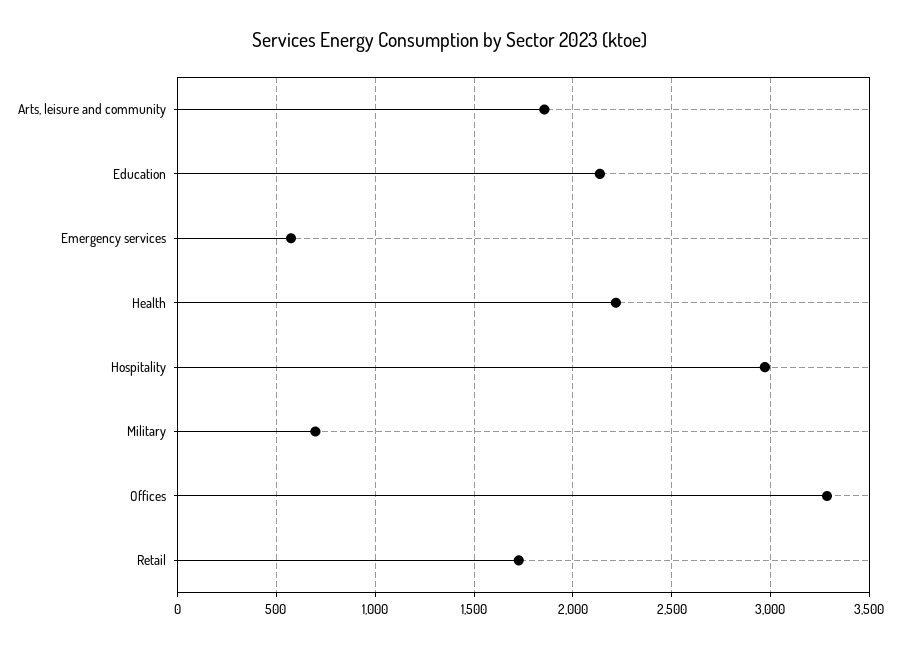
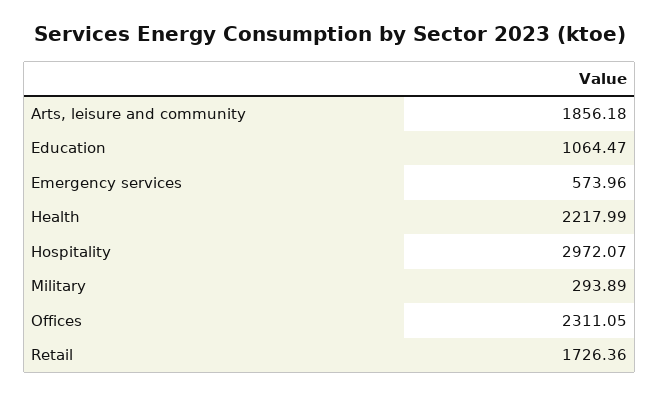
Education: 2150 -> 1064.47
Military: 700 -> 293.89
Offices: 3300 -> 2311.05

